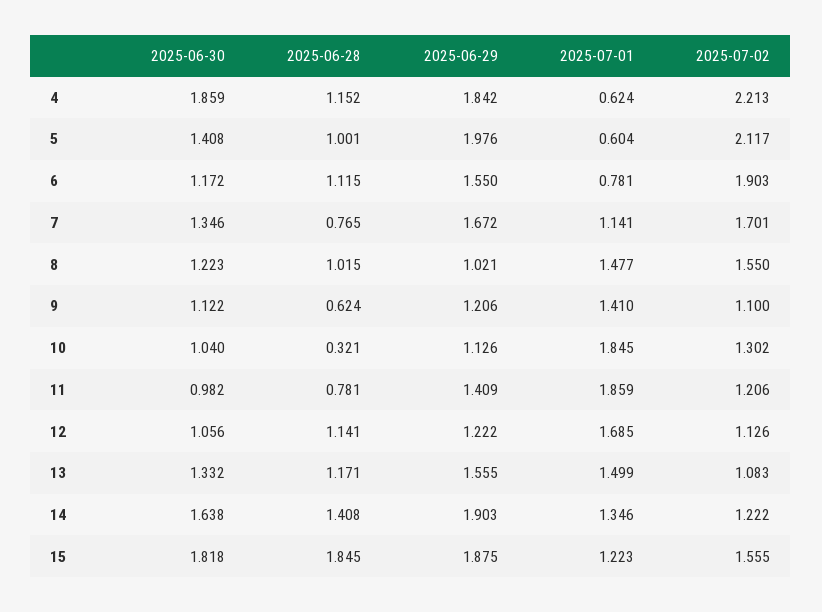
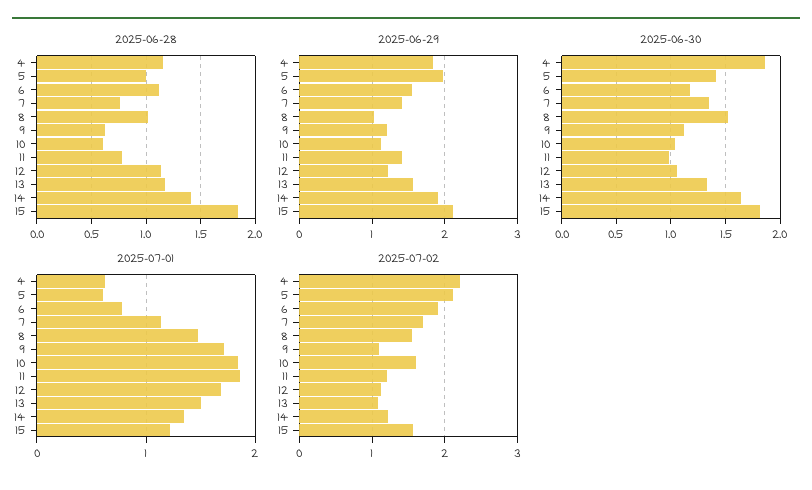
2025-06-29, 7: 1.672 -> 1.4
2025-06-30, 8: 1.223 -> 1.5
2025-07-01, 9: 1.41 -> 1.7
2025-06-28, 10: 0.321 -> 0.6
2025-07-02, 10: 1.302 -> 1.6
2025-06-29, 15: 1.875 -> 2.1

